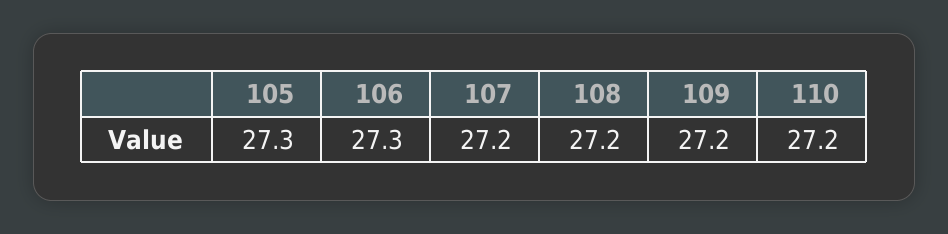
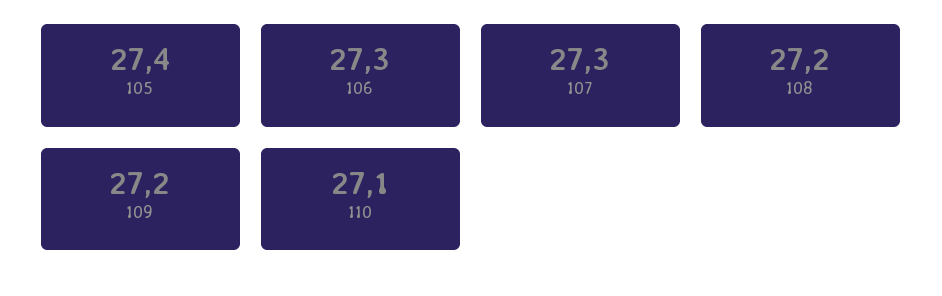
105: 27.3 -> 27.4
107: 27.2 -> 27.3
110: 27.2 -> 27.1

